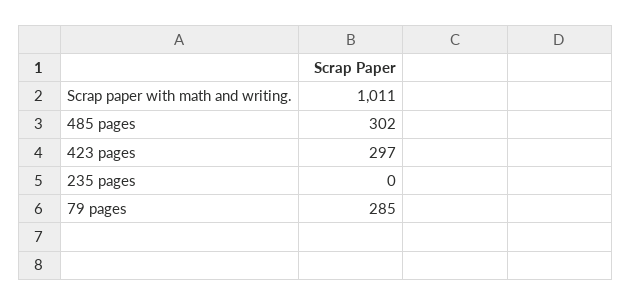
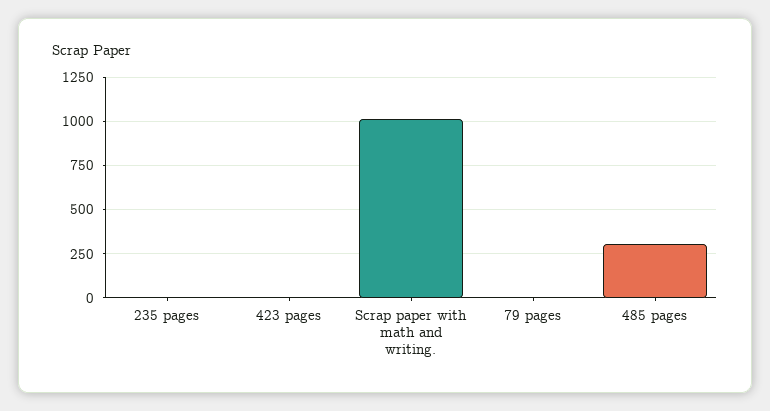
423 pages: 297 -> 0
79 pages: 285 -> 0

